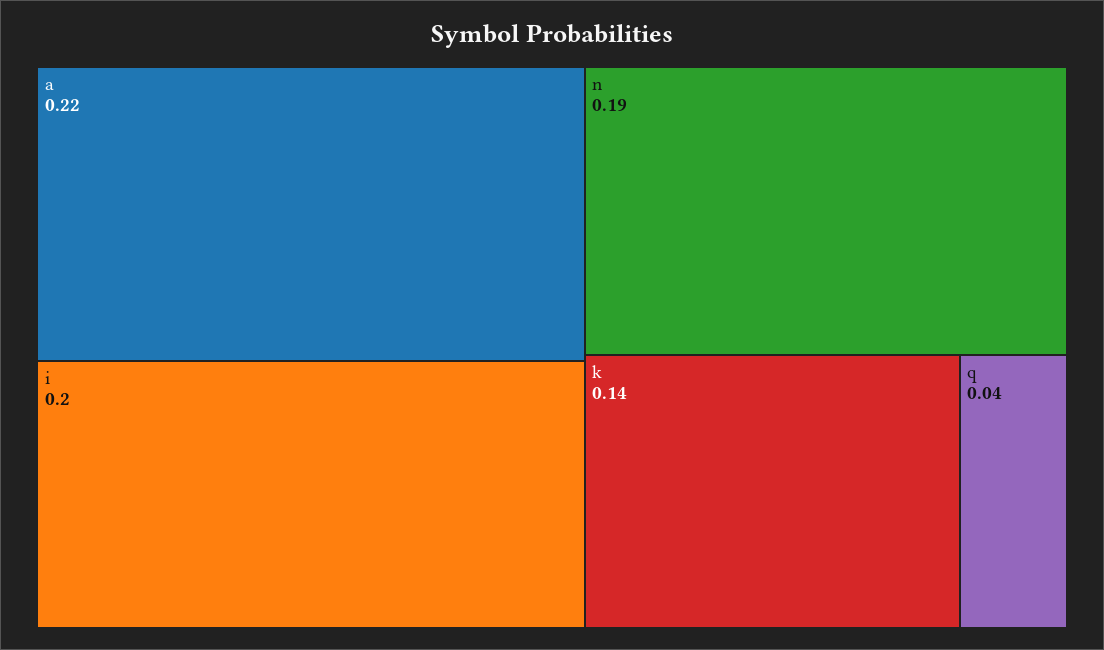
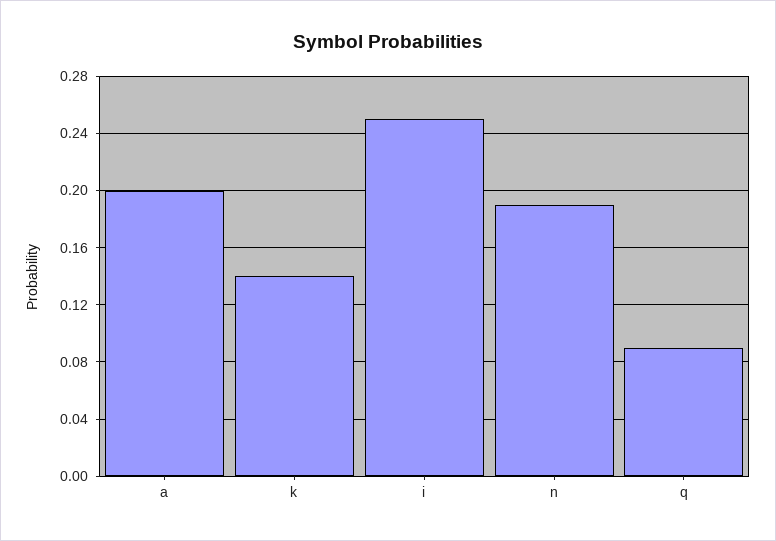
a: 0.22 -> 0.2
i: 0.2 -> 0.25
q: 0.04 -> 0.09

